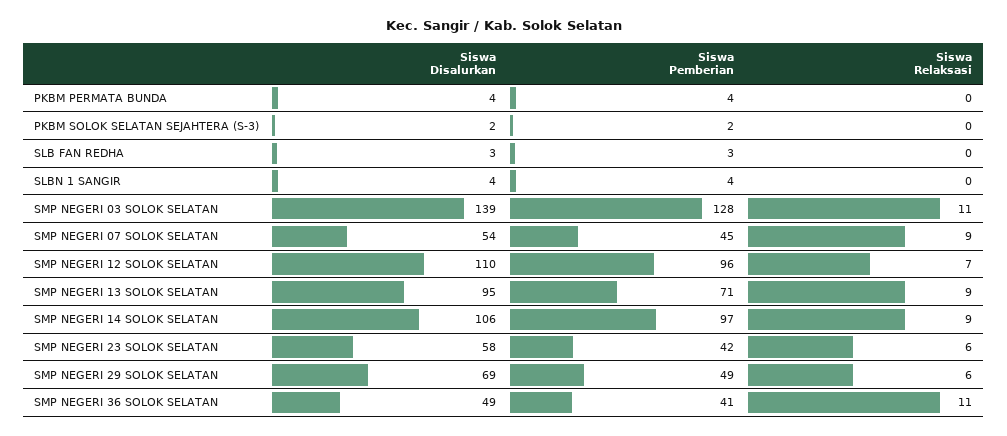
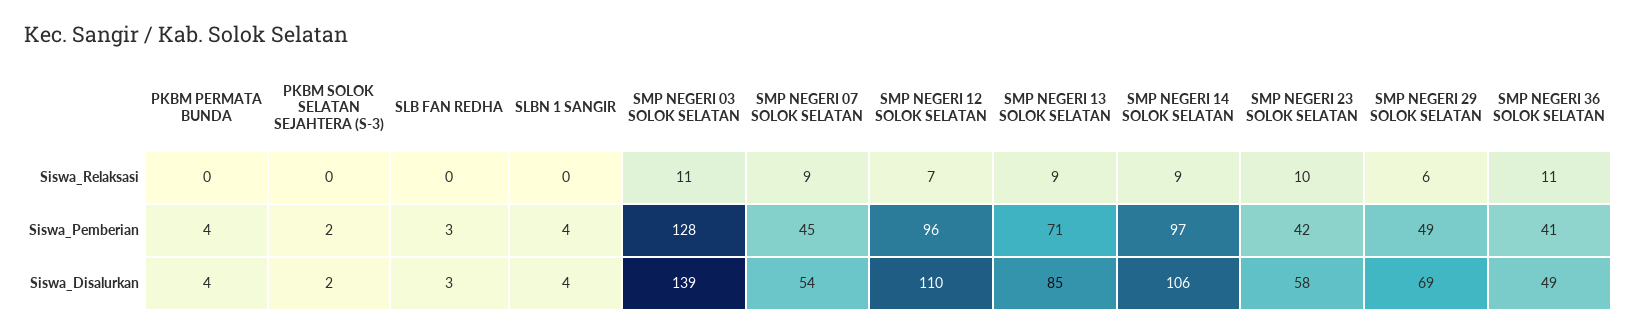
Siswa Disalurkan, SMP NEGERI 13 SOLOK SELATAN: 95 -> 85
Siswa Relaksasi, SMP NEGERI 23 SOLOK SELATAN: 6 -> 10

